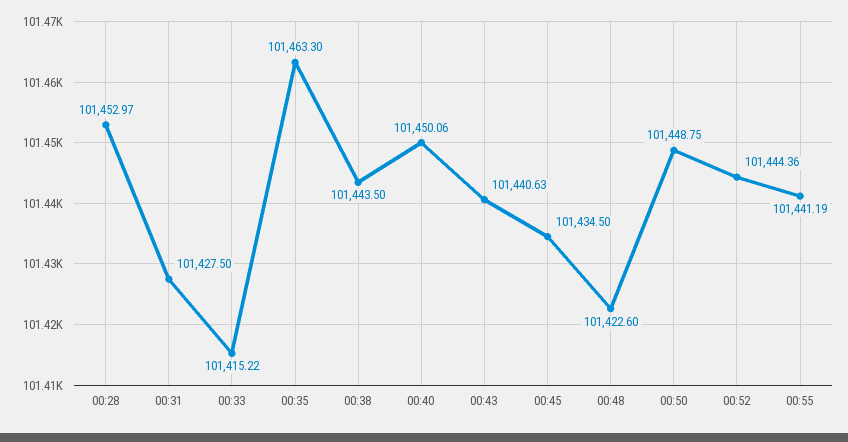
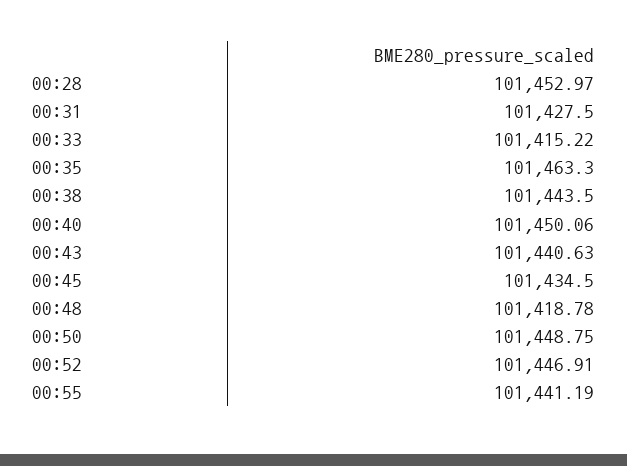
00:48: 101422.6 -> 101418.78
00:52: 101444.36 -> 101446.91

